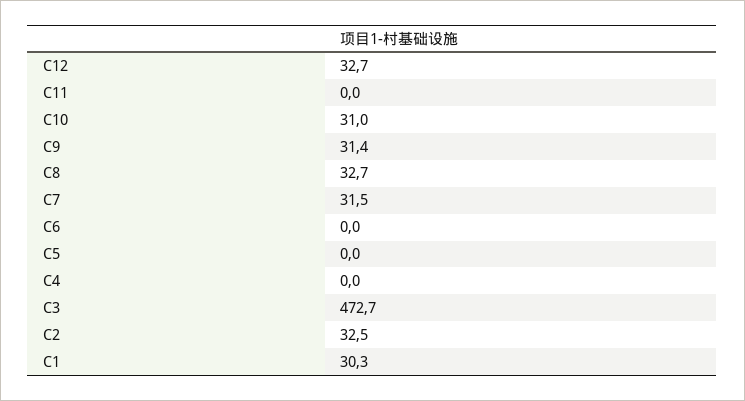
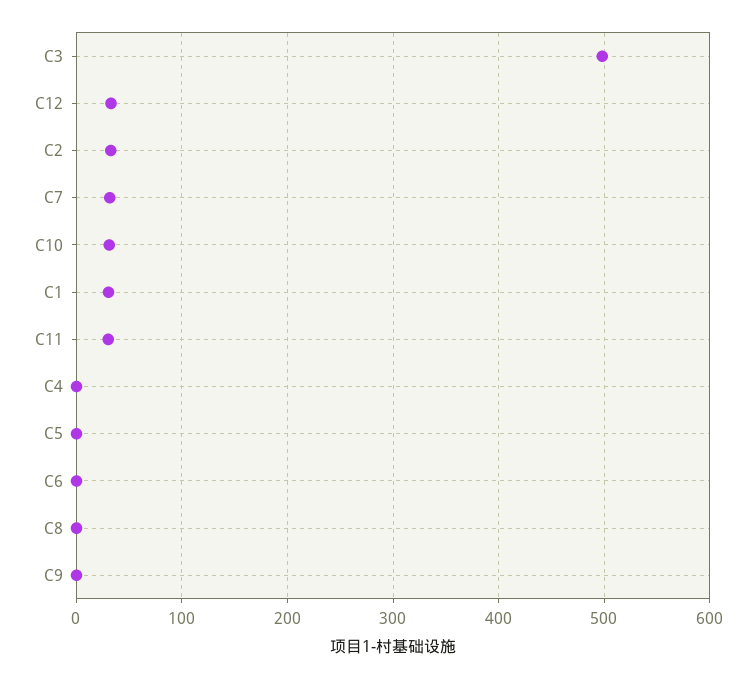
C11: 0 -> 30
C9: 31.4 -> 0
C8: 32.7 -> 0
C3: 472.7 -> 500

